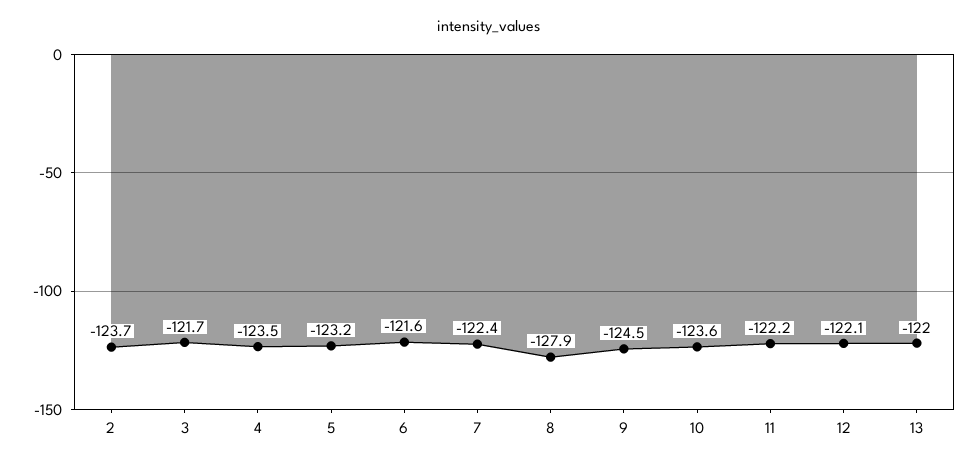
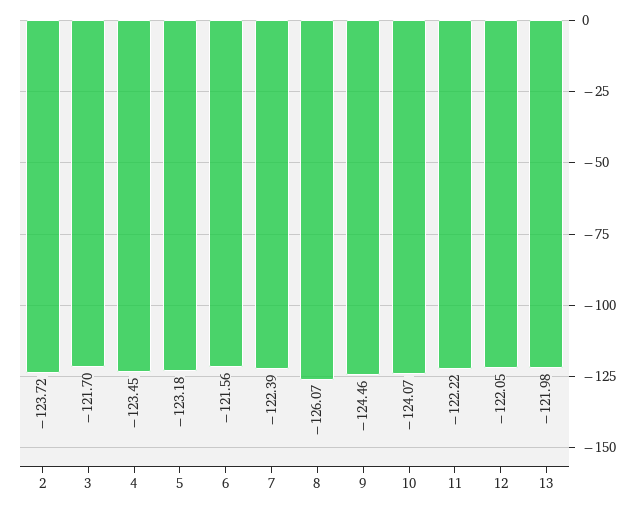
8: -127.9 -> -126.07
10: -123.6 -> -124.07

